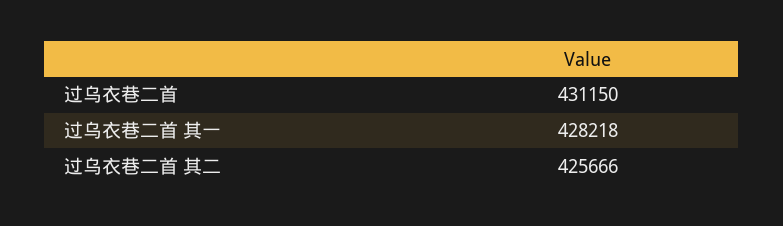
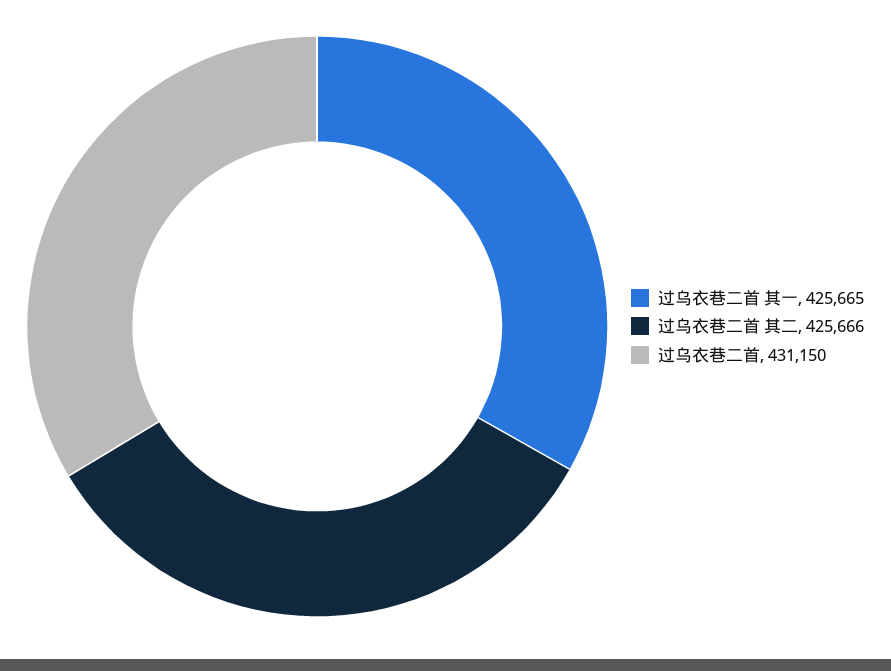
过乌衣巷二首 其一: 428218 -> 425665

